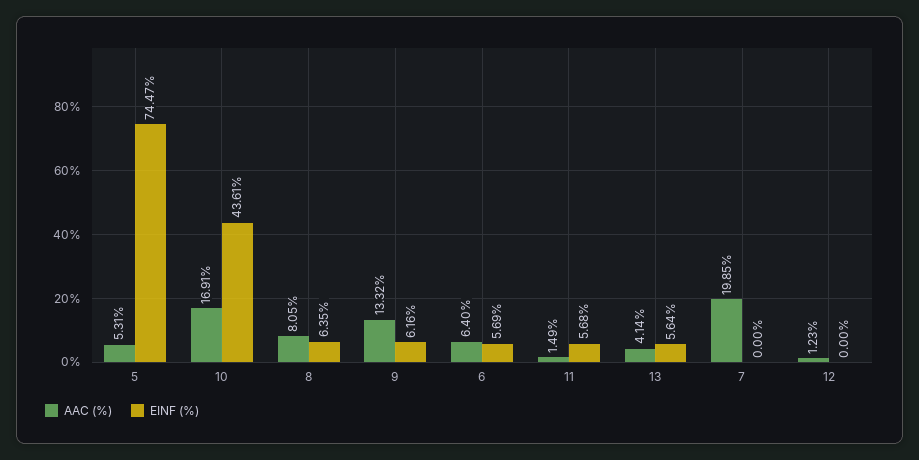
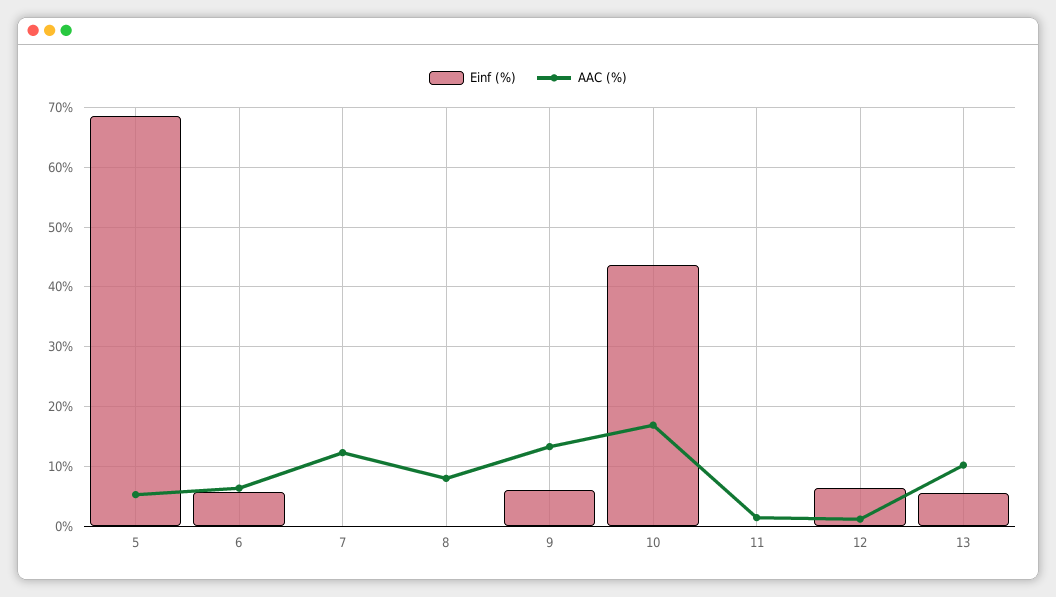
EINF (%), 5: 74.47 -> 68
EINF (%), 8: 6.35 -> 0
EINF (%), 11: 5.68 -> 0
AAC (%), 13: 4.14 -> 10
AAC (%), 7: 19.85 -> 12
EINF (%), 12: 0 -> 6

